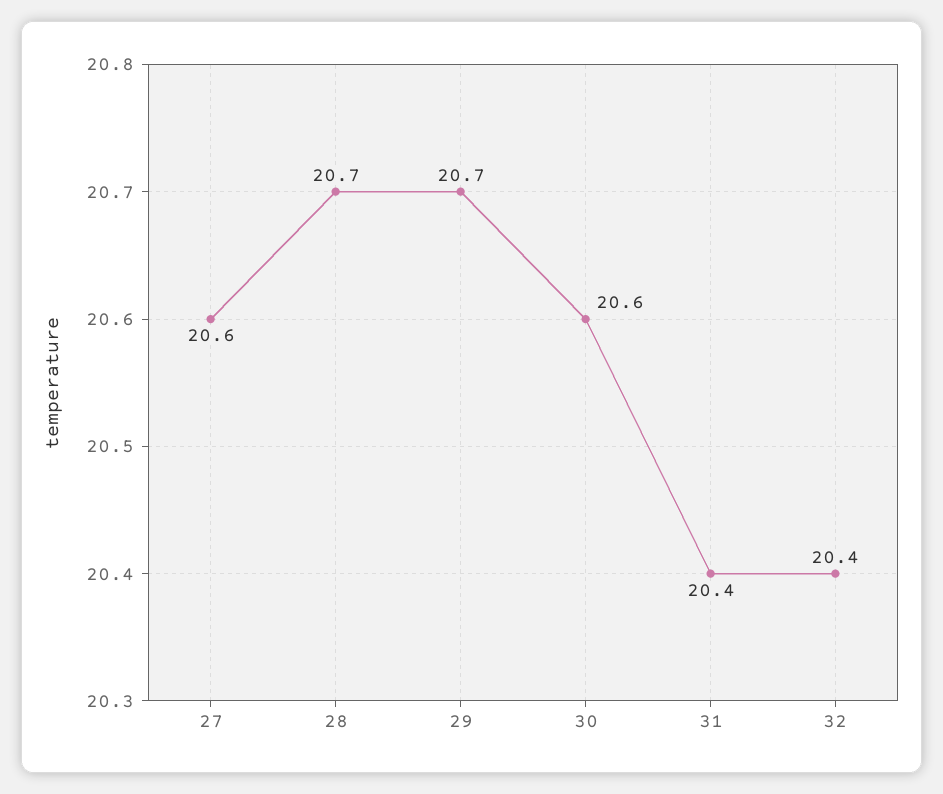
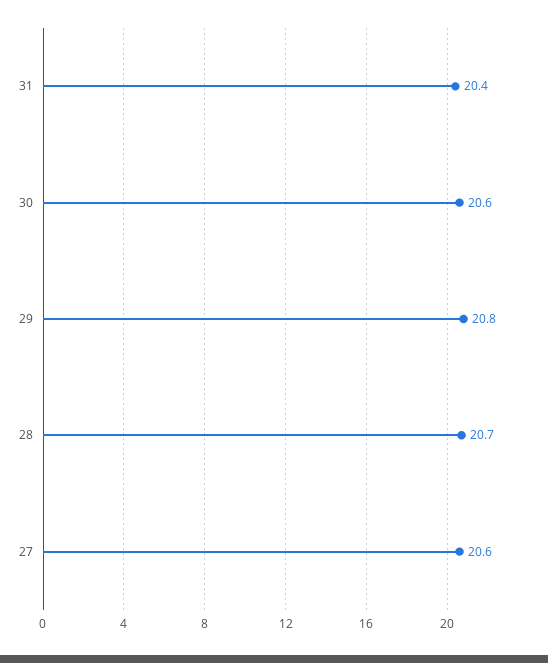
29: 20.7 -> 20.8
32: 20.4 -> none

